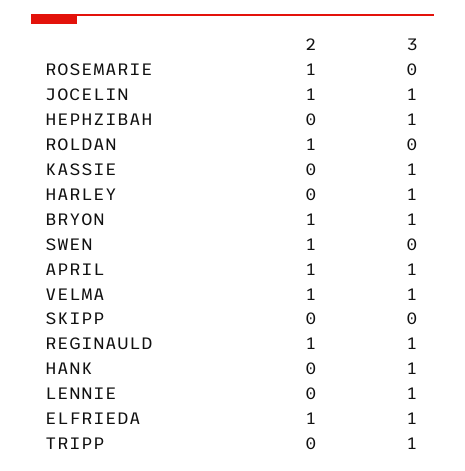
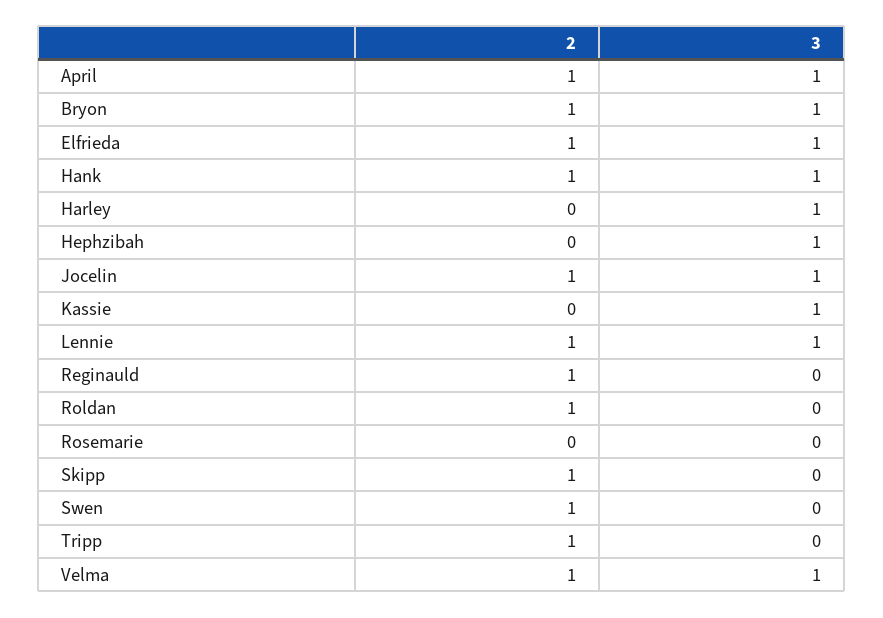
2, ROSEMARIE: 1 -> 0
2, SKIPP: 0 -> 1
3, REGINAULD: 1 -> 0
2, HANK: 0 -> 1
2, LENNIE: 0 -> 1
2, TRIPP: 0 -> 1
3, TRIPP: 1 -> 0

